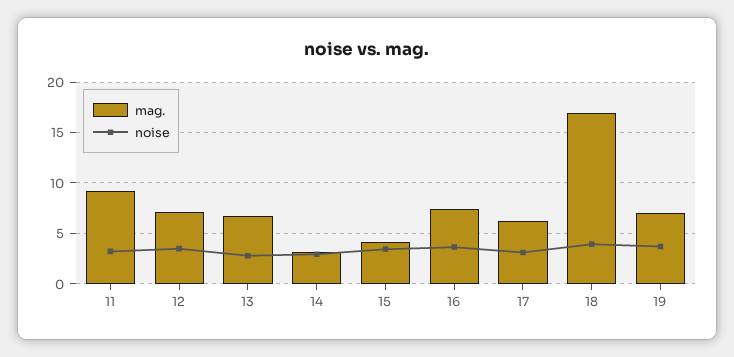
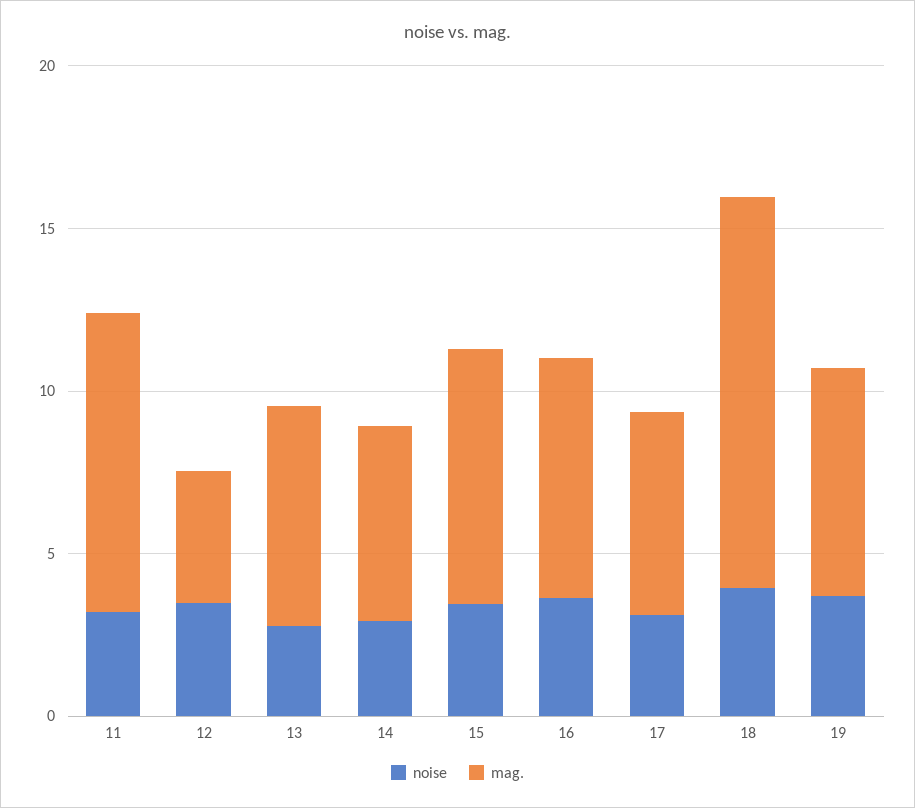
mag., 12: 7 -> 4
mag., 14: 3 -> 6
mag., 15: 4 -> 8
mag., 18: 17 -> 12

